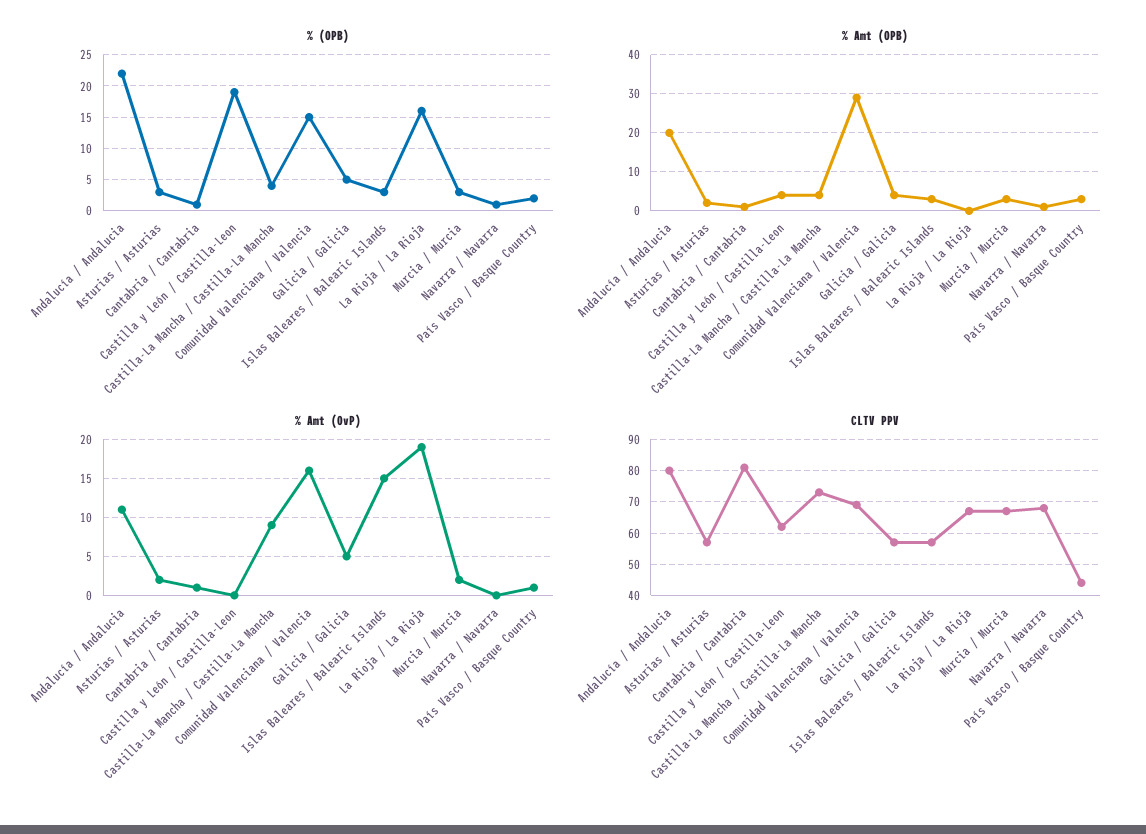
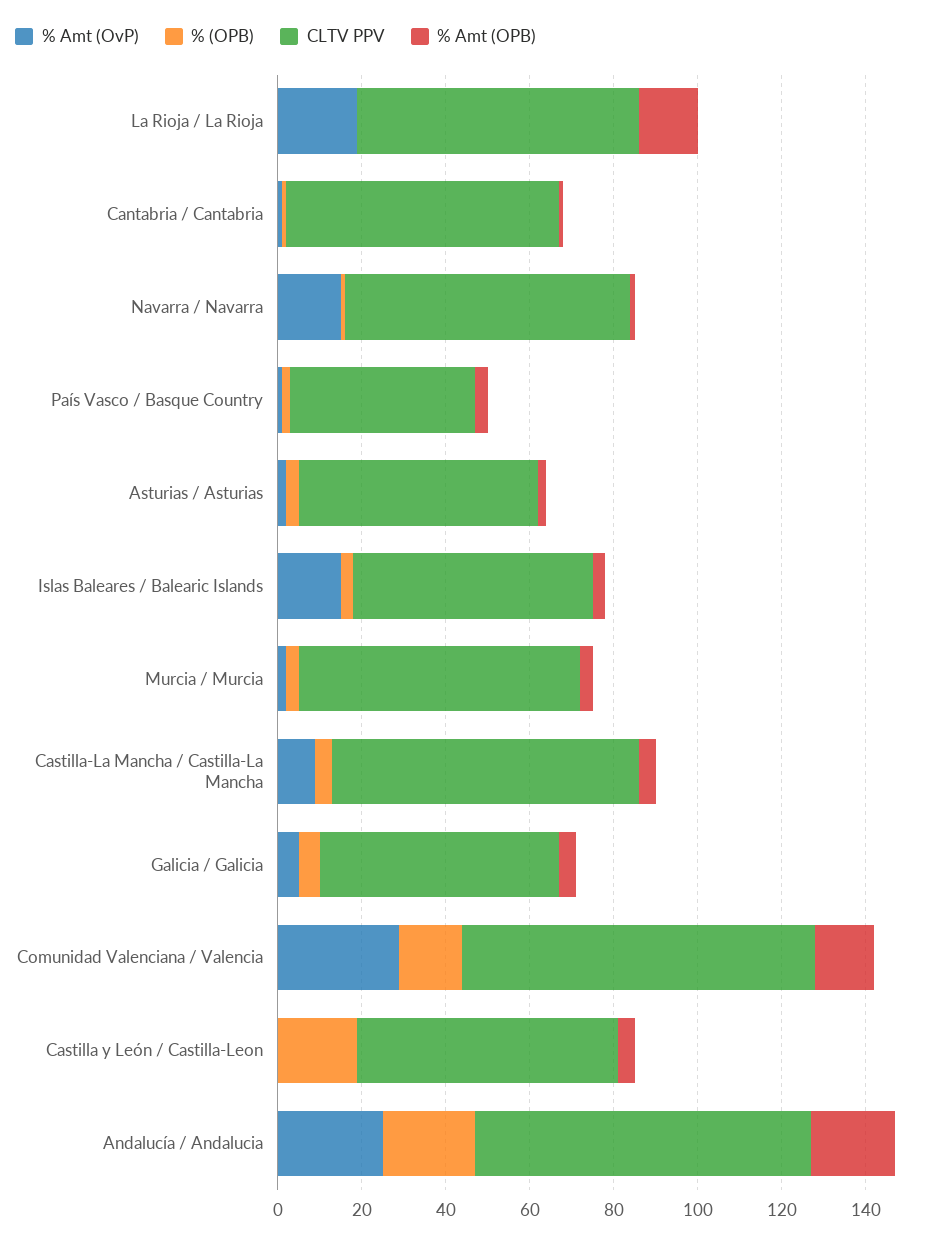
% (OPB), La Rioja / La Rioja: 16 -> 0
% Amt (OPB), Comunidad Valenciana / Valencia: 30 -> 15
% Amt (OPB), La Rioja / La Rioja: 0 -> 15
% Amt (OvP), Andalucía / Andalucia: 11 -> 25
% Amt (OvP), Comunidad Valenciana / Valencia: 16 -> 30
% Amt (OvP), Navarra / Navarra: 0 -> 15
CLTV PPV, Cantabria / Cantabria: 80 -> 65
CLTV PPV, Comunidad Valenciana / Valencia: 70 -> 85

